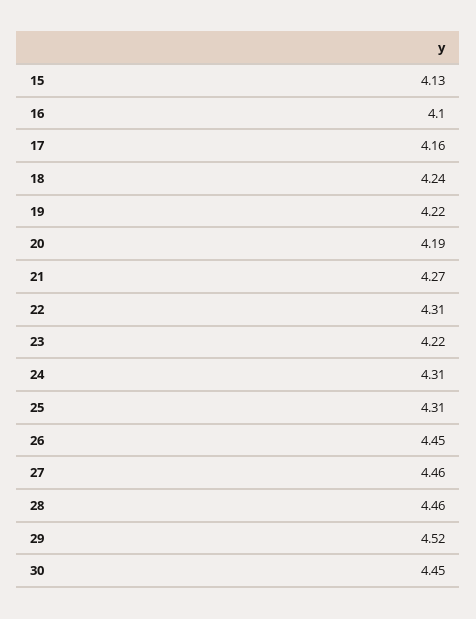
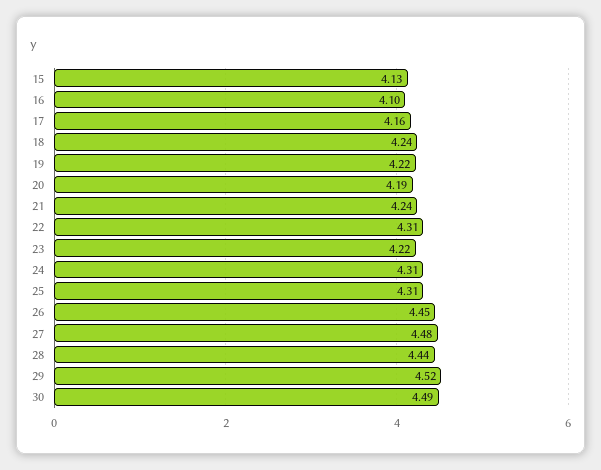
21: 4.27 -> 4.24
27: 4.46 -> 4.48
28: 4.46 -> 4.44
30: 4.45 -> 4.49

